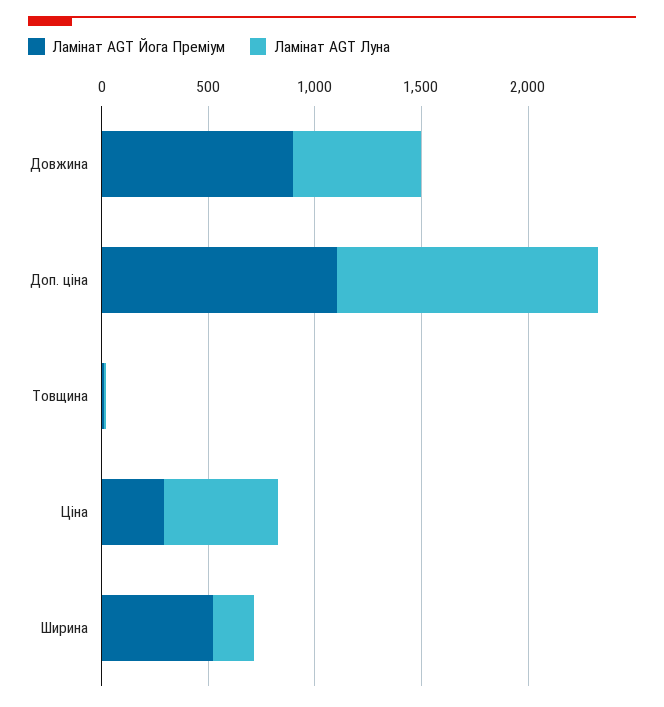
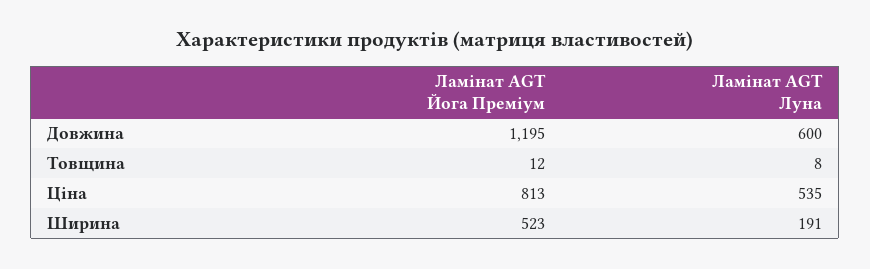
Ламінат AGT Йога Преміум, Довжина: 900 -> 1195
Ламінат AGT Йога Преміум, Доп. ціна: 1100 -> none
Ламінат AGT Луна, Доп. ціна: 1200 -> none
Ламінат AGT Йога Преміум, Ціна: 300 -> 813

